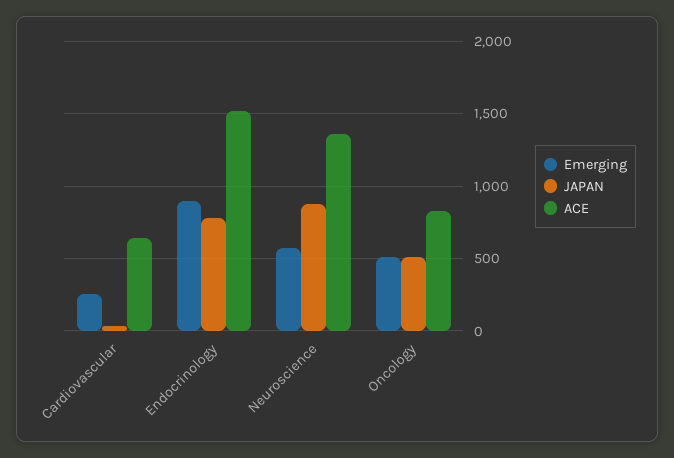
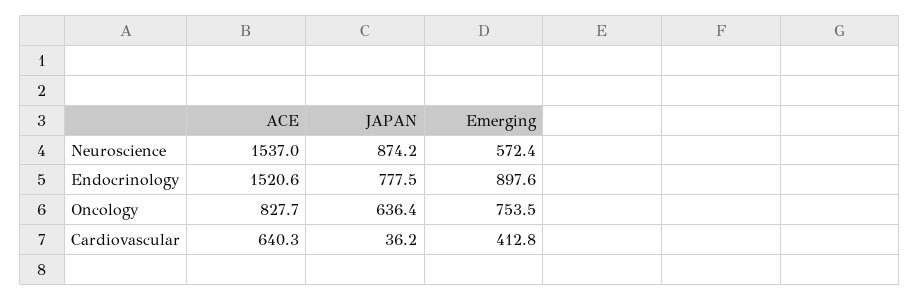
Emerging, Cardiovascular: 250 -> 412.8
ACE, Neuroscience: 1350 -> 1537
Emerging, Oncology: 500 -> 753.5
JAPAN, Oncology: 500 -> 636.4

